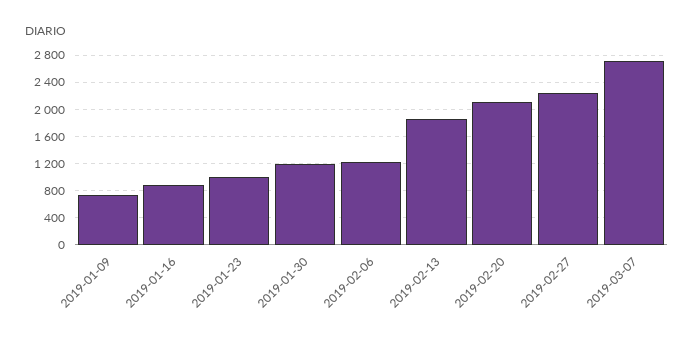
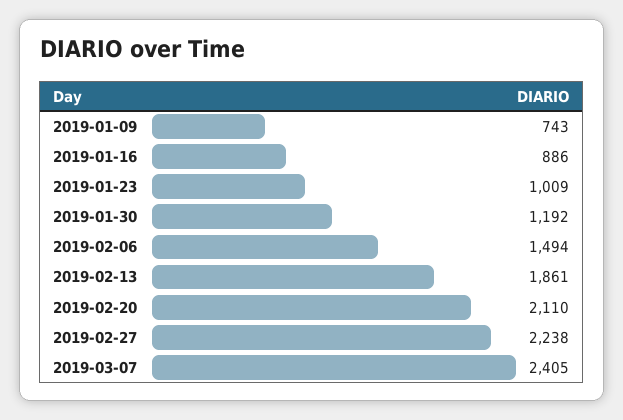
2019-02-06: 1200 -> 1494
2019-03-07: 2700 -> 2405

